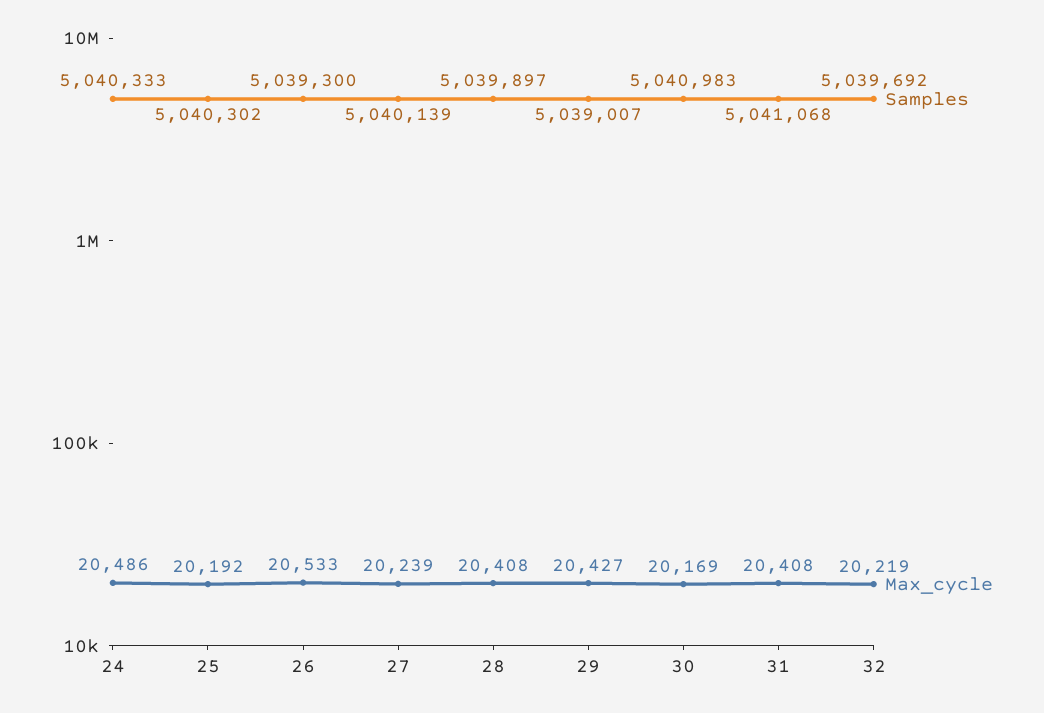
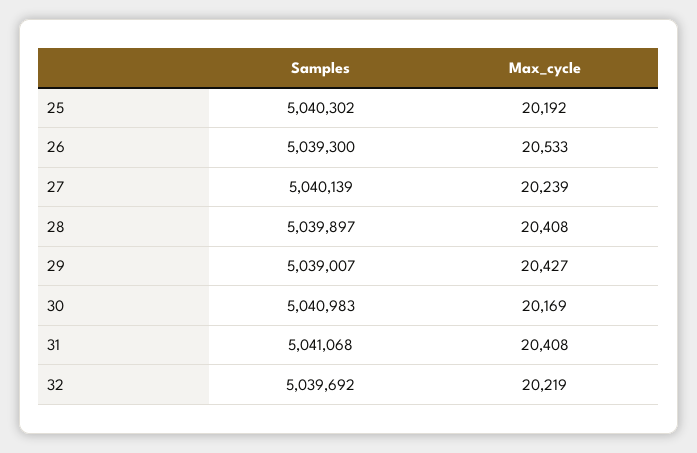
Samples, 24: 5040333 -> none
Max_cycle, 24: 20486 -> none

